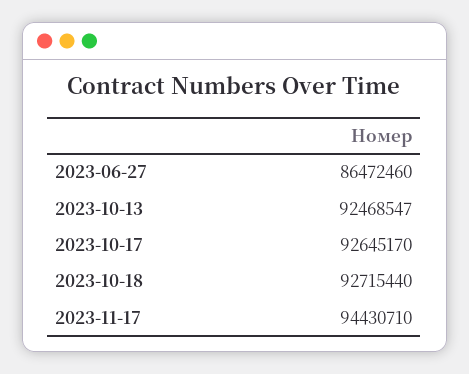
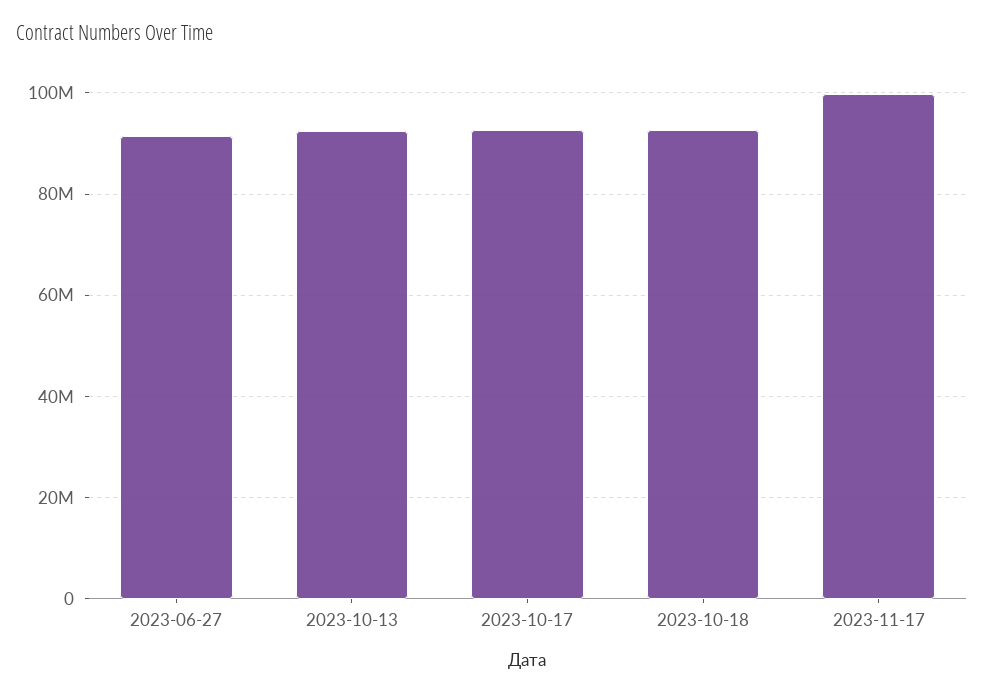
2023-06-27: 86472460 -> 92000000
2023-11-17: 94430710 -> 100000000

